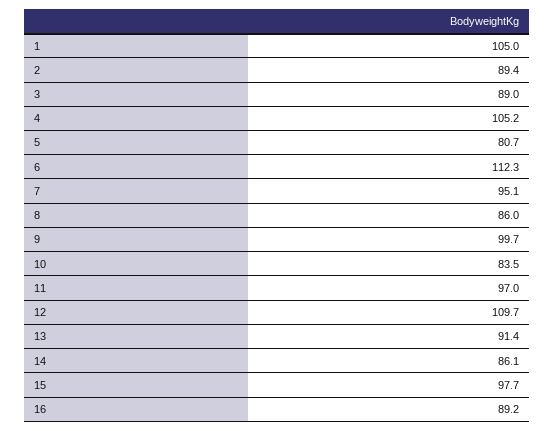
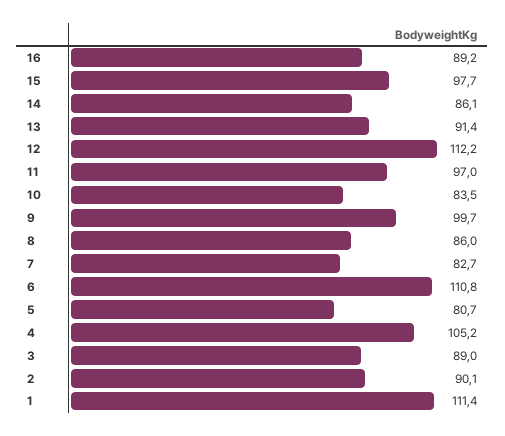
1: 105 -> 111.4
2: 89.4 -> 90.1
6: 112.3 -> 110.8
7: 95.1 -> 82.7
12: 109.7 -> 112.2

